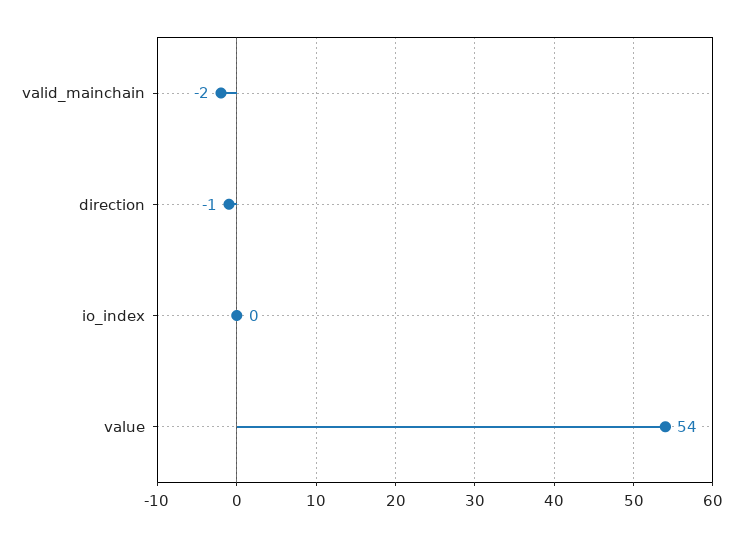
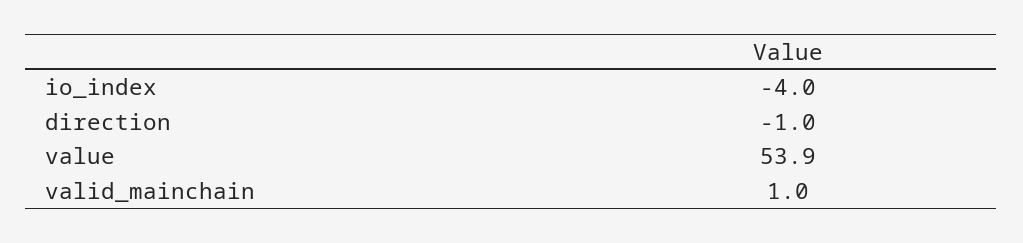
valid_mainchain: -2 -> 1
io_index: 0 -> -4

